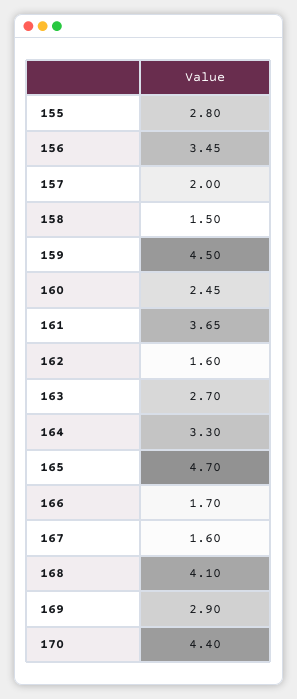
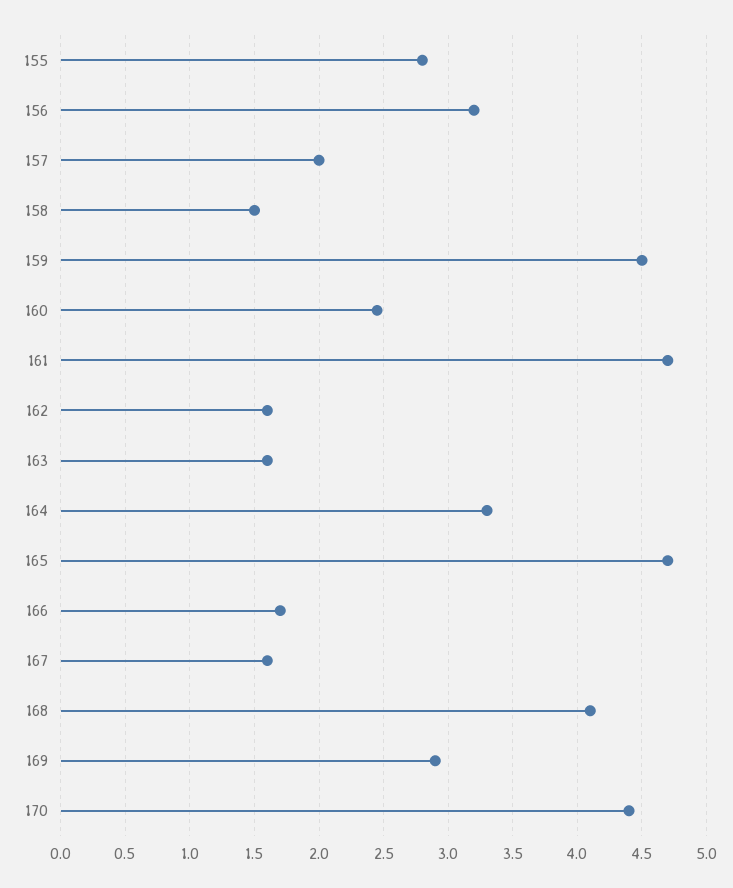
156: 3.45 -> 3.2
161: 3.65 -> 4.7
163: 2.7 -> 1.6

